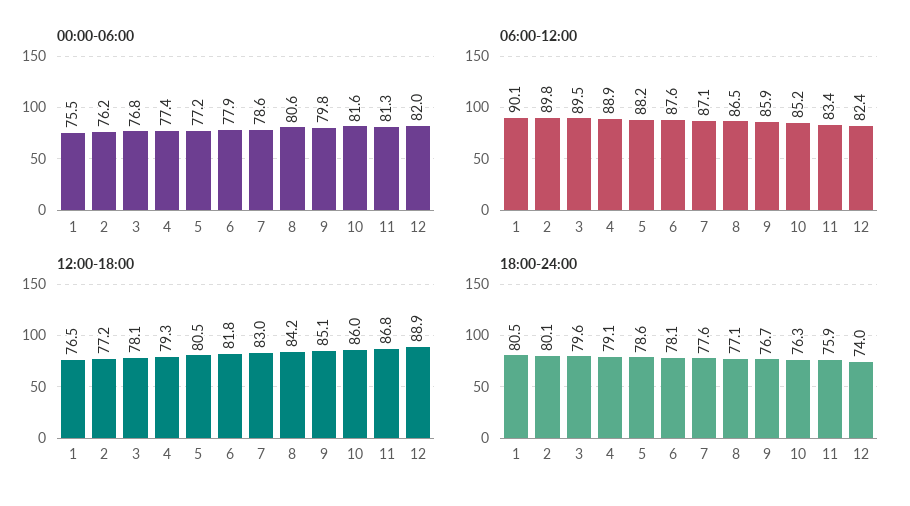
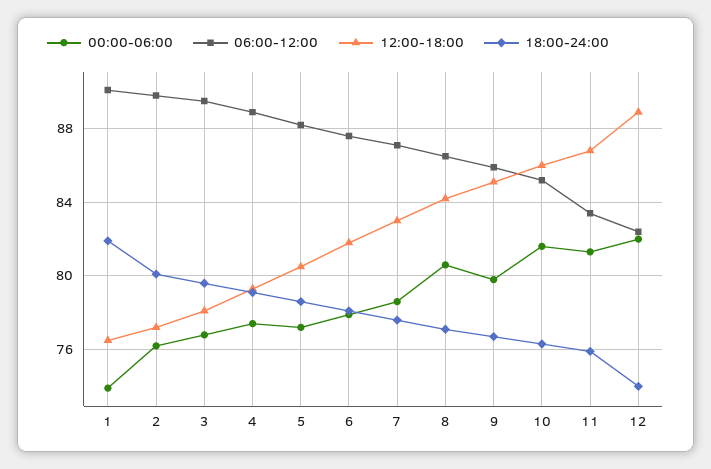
00:00-06:00, 1: 75.5 -> 74
18:00-24:00, 1: 80.5 -> 82

